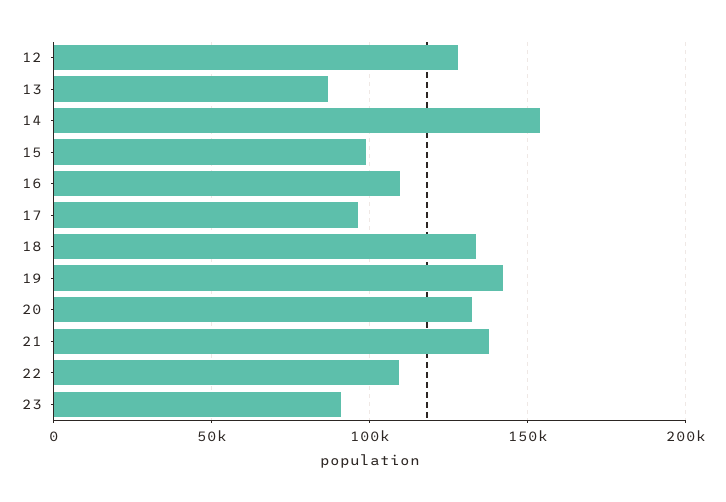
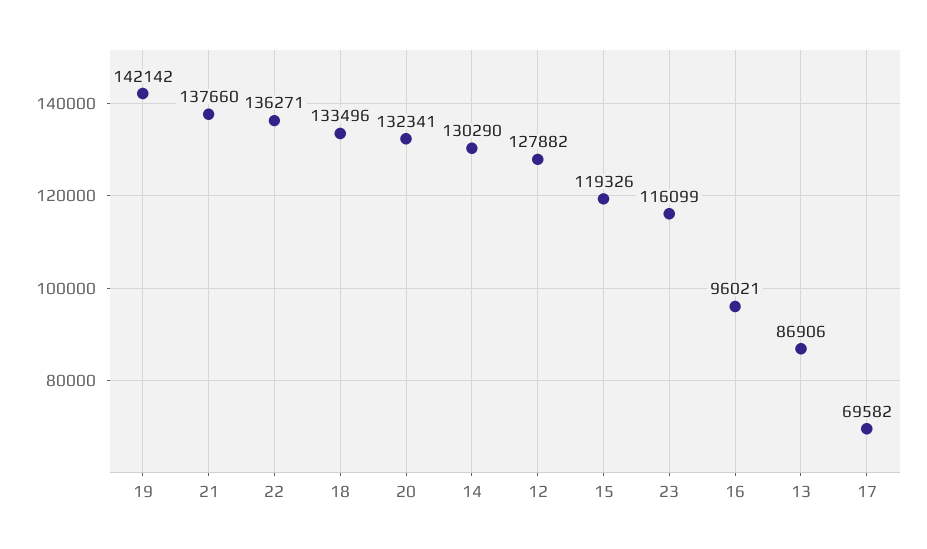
14: 155000 -> 130290
15: 100000 -> 119326
16: 110000 -> 96021
17: 95000 -> 69582
22: 110000 -> 136271
23: 90000 -> 116099

